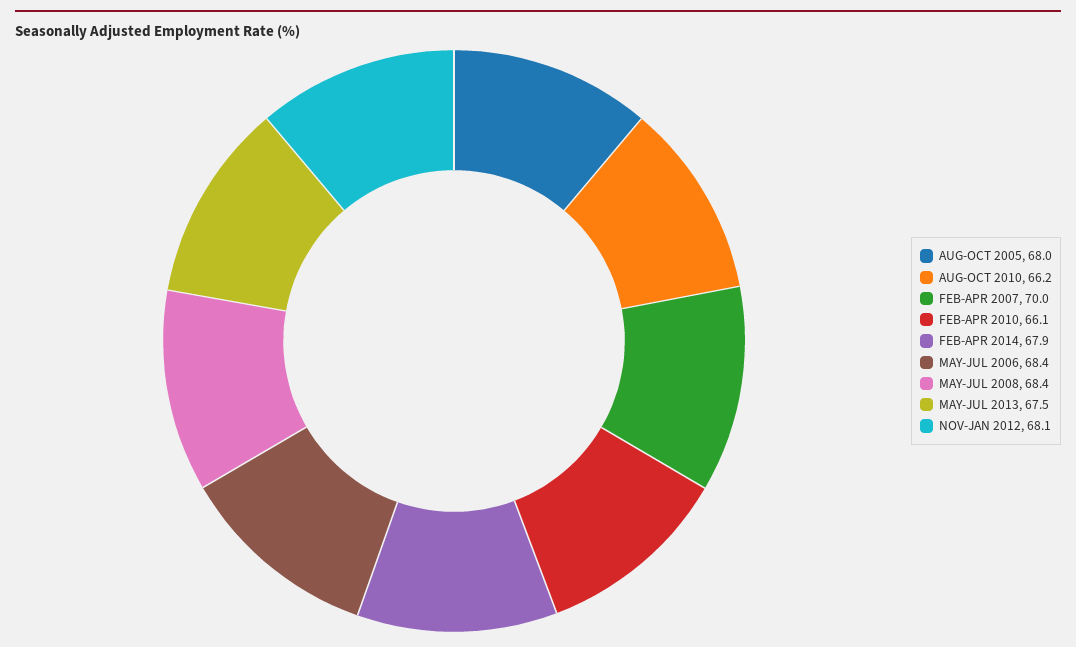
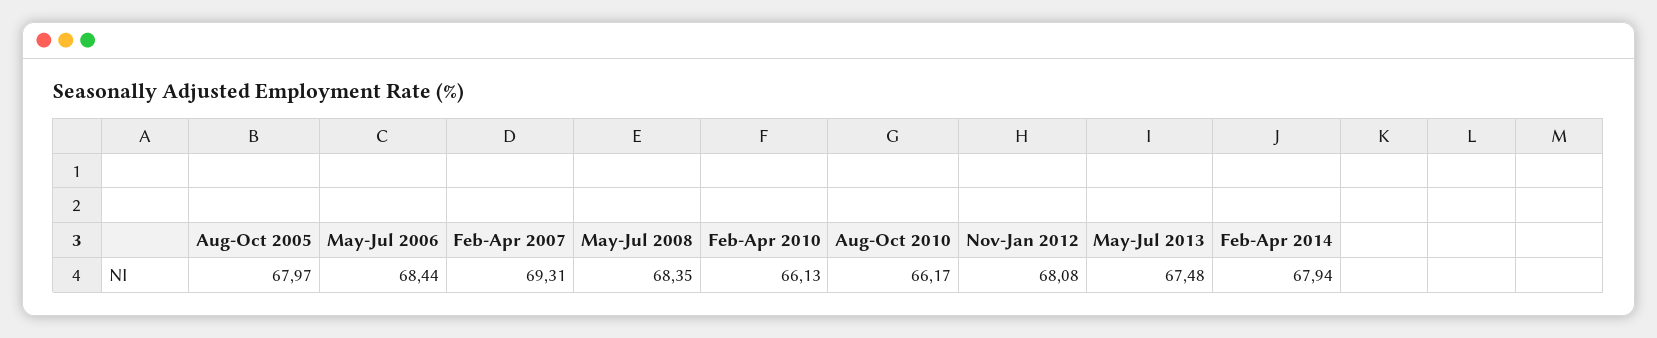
FEB-APR 2007: 70 -> 69.31

